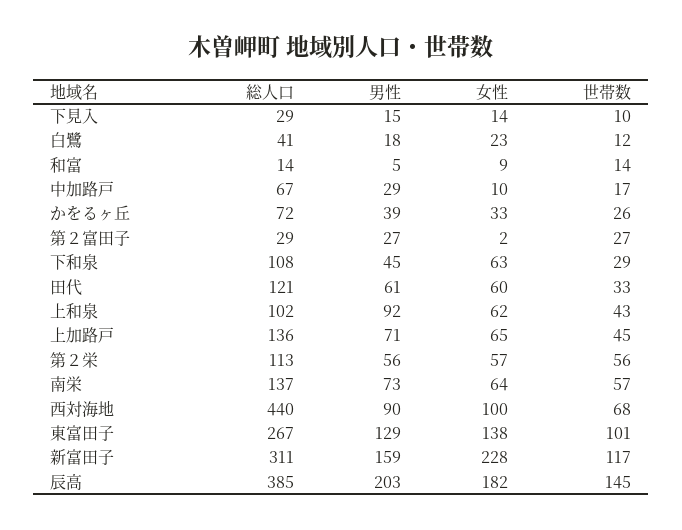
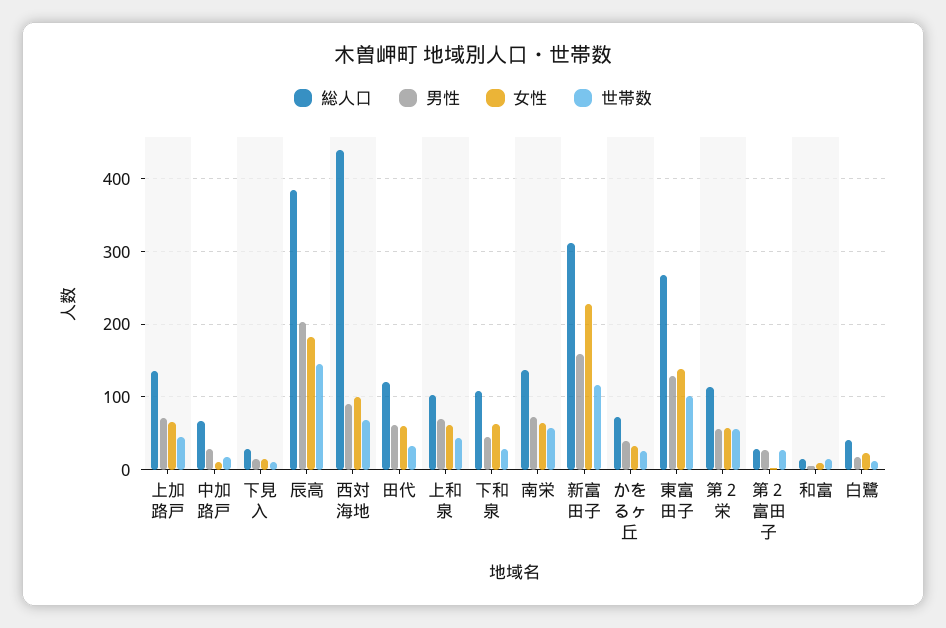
男性, 上和泉: 92 -> 70

